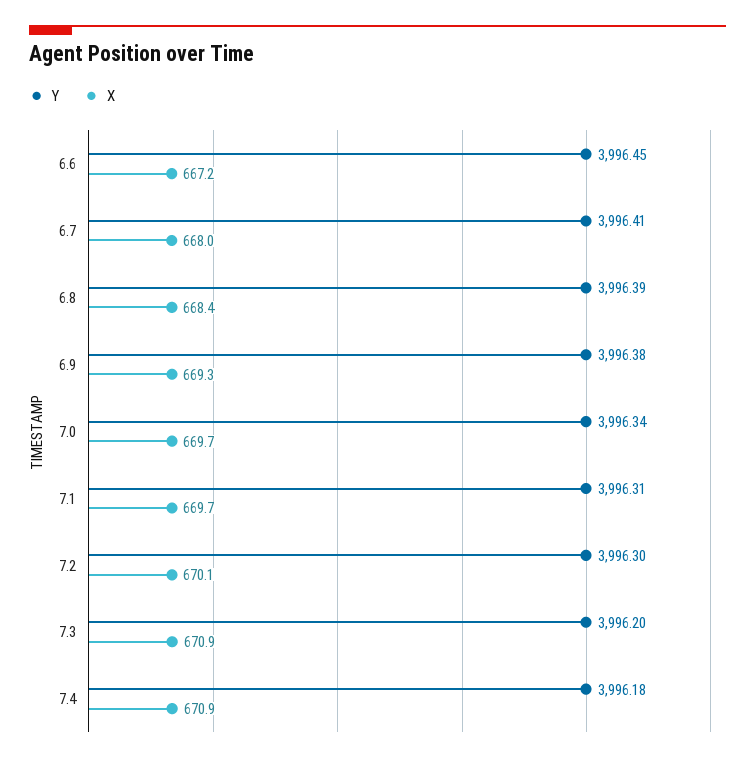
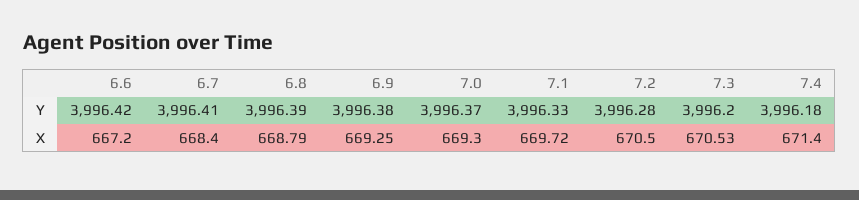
Y, 6.6: 3996.45 -> 3996.42
X, 6.7: 668 -> 668.4
X, 6.8: 668.4 -> 668.79
Y, 7.0: 3996.34 -> 3996.37
X, 7.0: 669.7 -> 669.3
Y, 7.1: 3996.31 -> 3996.33
Y, 7.2: 3996.3 -> 3996.28
X, 7.2: 670.1 -> 670.5
X, 7.3: 670.9 -> 670.53
X, 7.4: 670.9 -> 671.4

